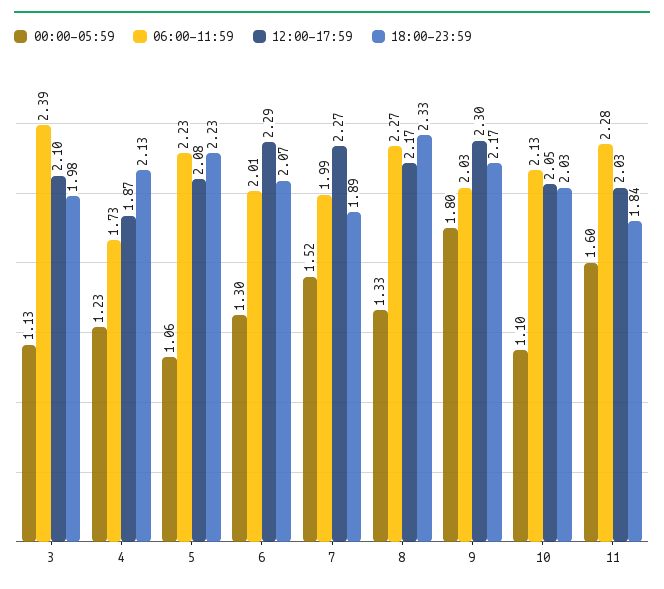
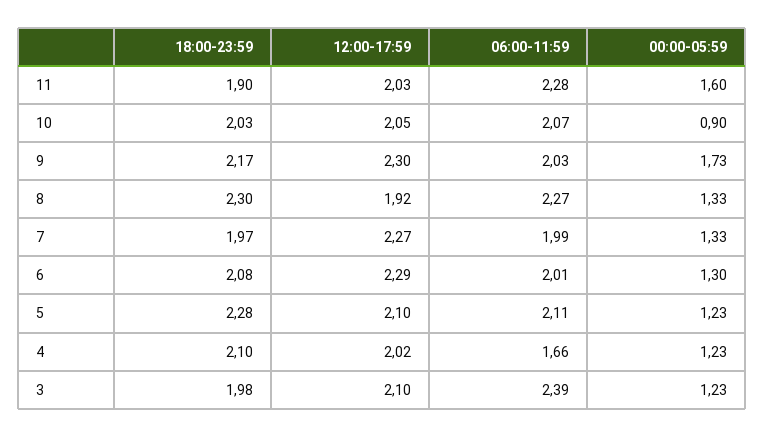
00:00-05:59, 3: 1.13 -> 1.23
06:00-11:59, 4: 1.73 -> 1.66
12:00-17:59, 4: 1.87 -> 2.02
18:00-23:59, 4: 2.13 -> 2.1
00:00-05:59, 5: 1.06 -> 1.23
06:00-11:59, 5: 2.23 -> 2.11
12:00-17:59, 5: 2.08 -> 2.1
18:00-23:59, 5: 2.23 -> 2.28
18:00-23:59, 6: 2.07 -> 2.08
00:00-05:59, 7: 1.52 -> 1.33
18:00-23:59, 7: 1.89 -> 1.97
12:00-17:59, 8: 2.17 -> 1.92
18:00-23:59, 8: 2.33 -> 2.3
00:00-05:59, 9: 1.8 -> 1.73
00:00-05:59, 10: 1.1 -> 0.9
06:00-11:59, 10: 2.13 -> 2.07
18:00-23:59, 11: 1.84 -> 1.9

